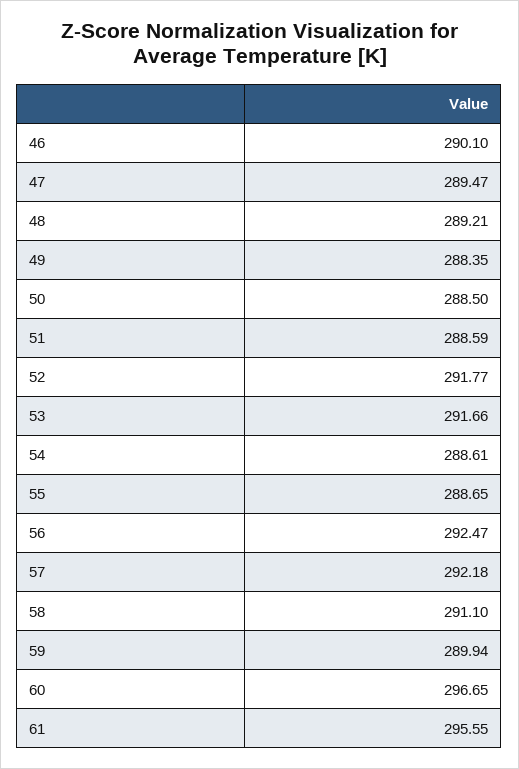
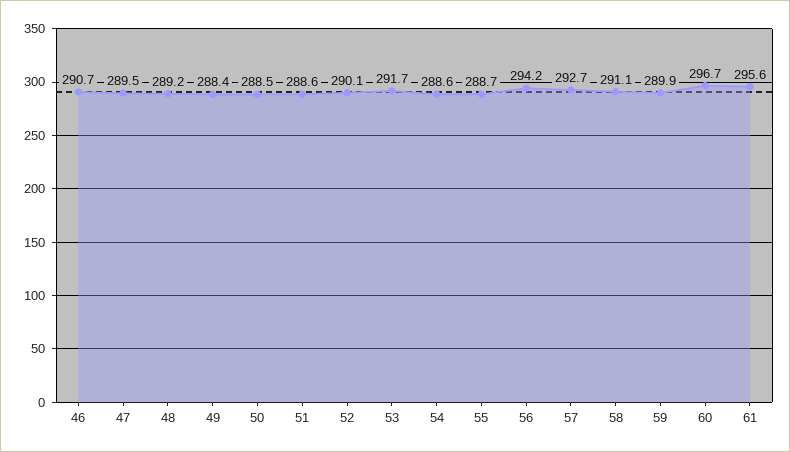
46: 290.1 -> 290.7
52: 291.77 -> 290.1
56: 292.47 -> 294.2
57: 292.18 -> 292.7

